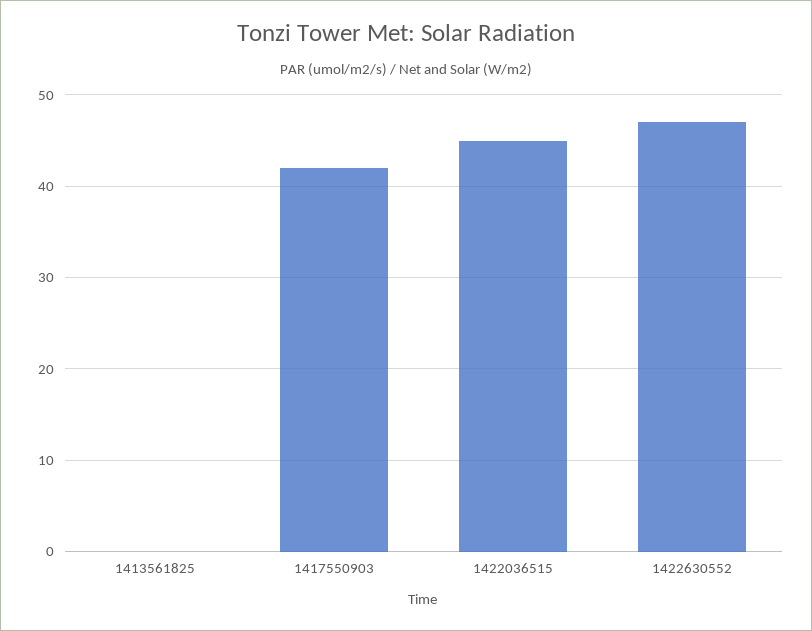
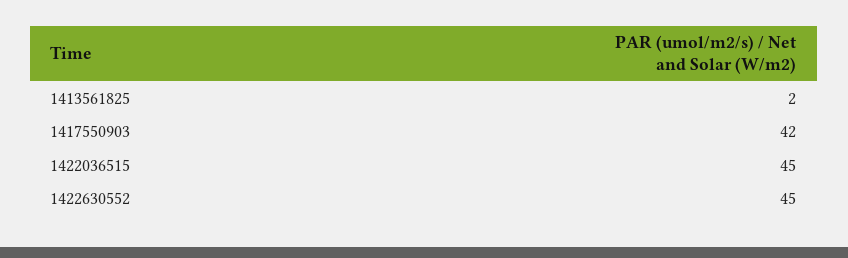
1413561825: 0 -> 2
1422630552: 47 -> 45

